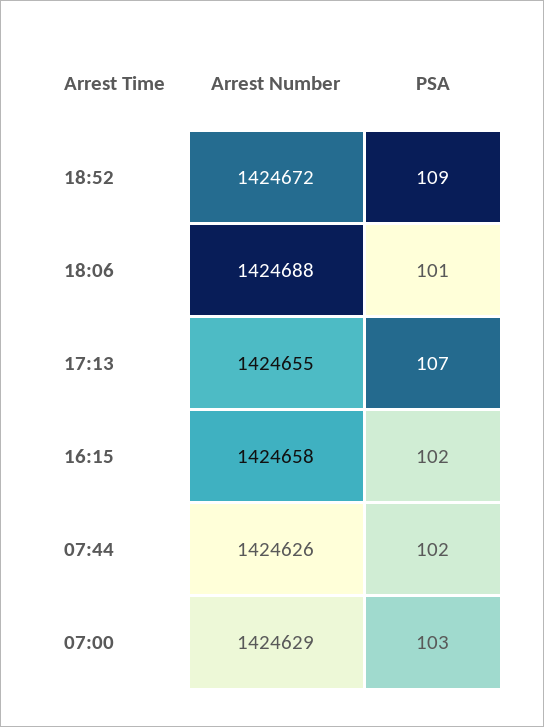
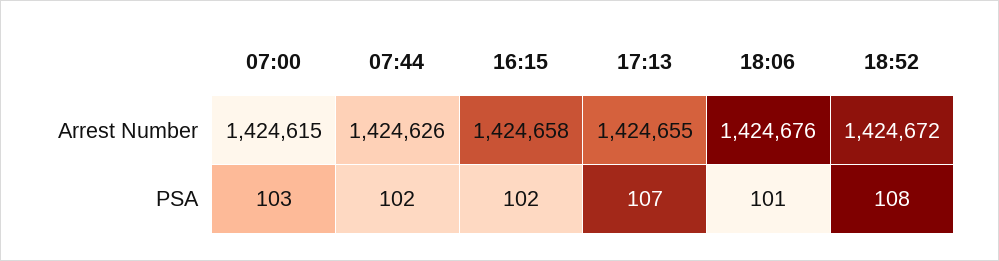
PSA, 18:52: 109 -> 108
Arrest Number, 18:06: 1424688 -> 1424676
Arrest Number, 07:00: 1424629 -> 1424615

